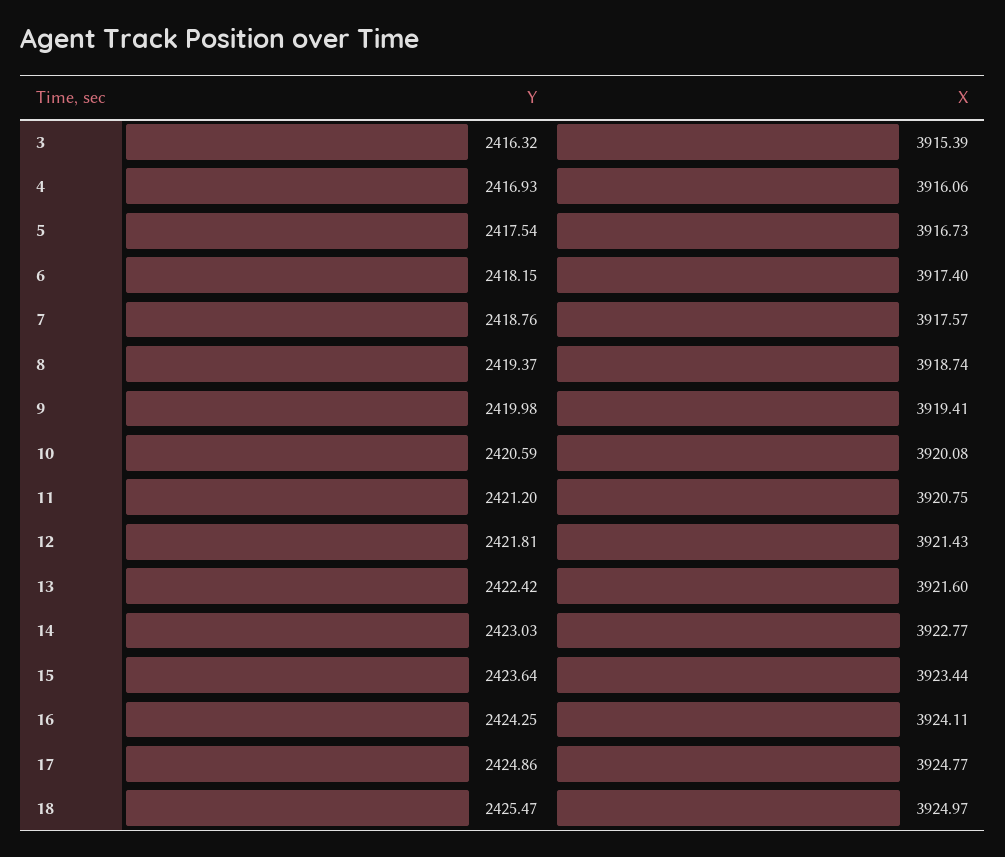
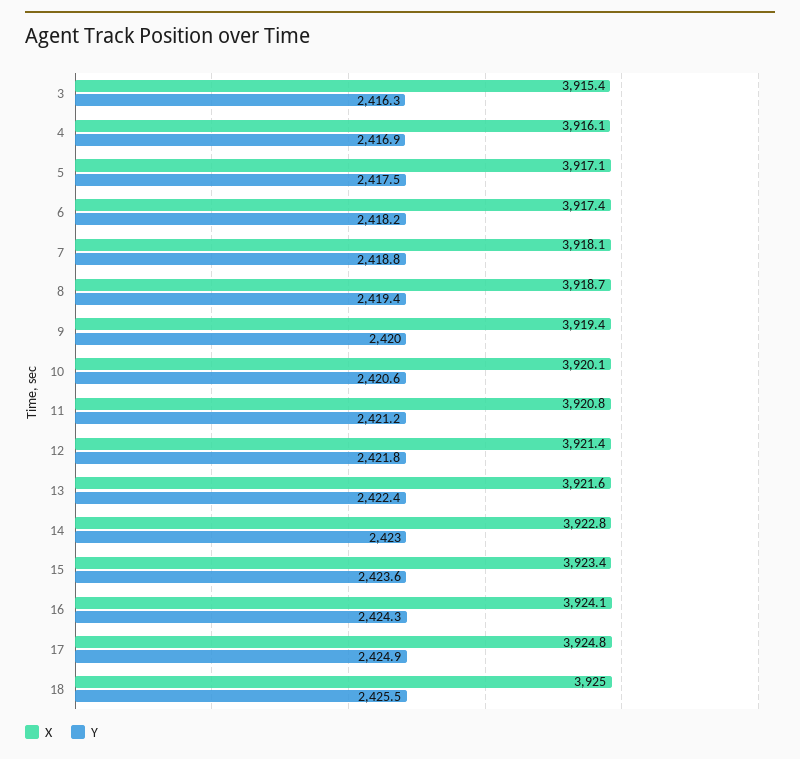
X, 5: 3916.73 -> 3917.1
X, 7: 3917.57 -> 3918.1

